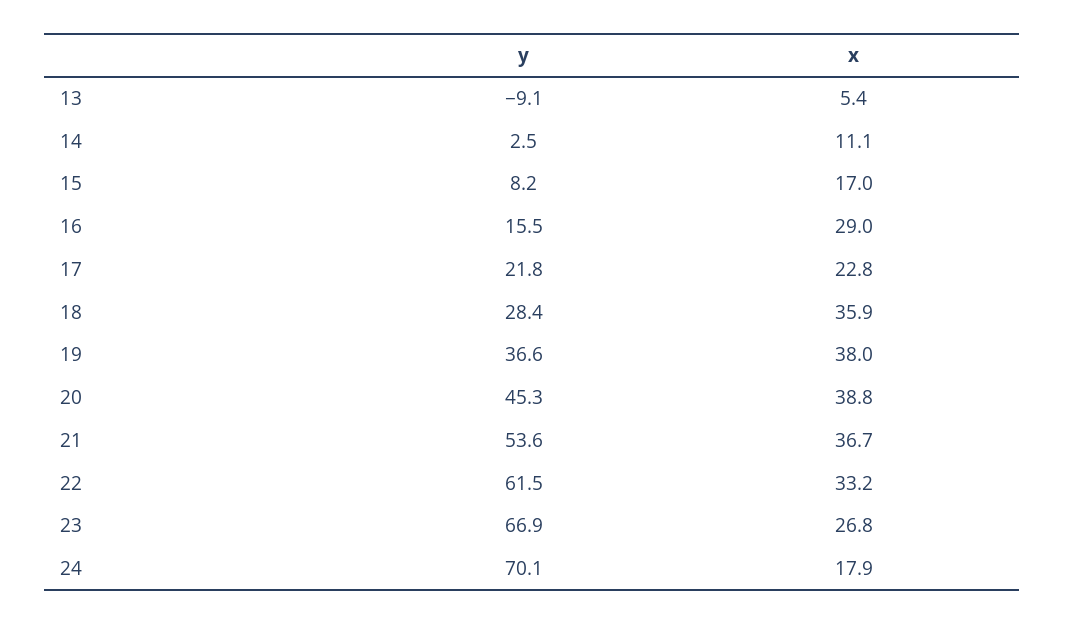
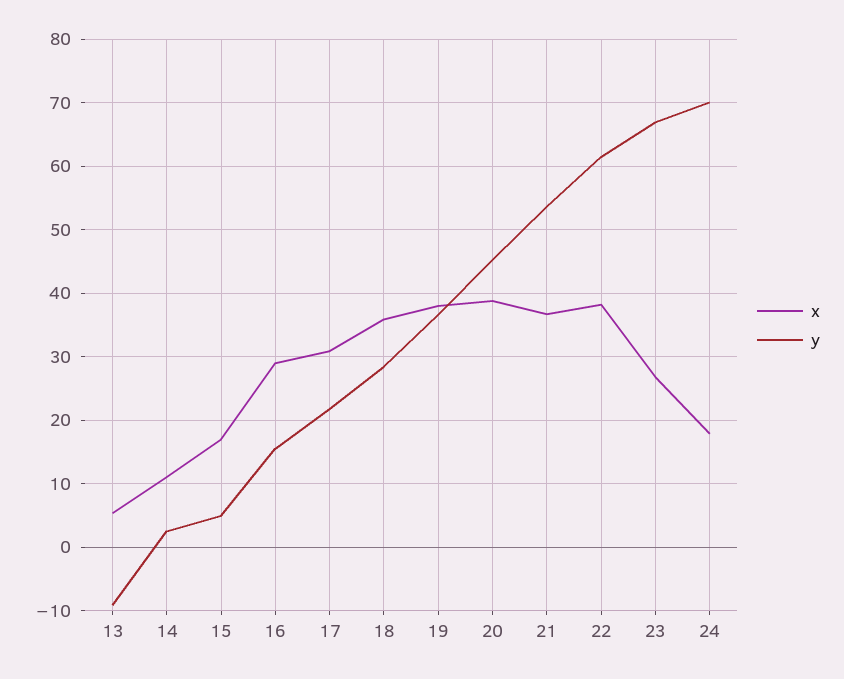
y, 15: 8.2 -> 5
x, 17: 22.8 -> 31
x, 22: 33.2 -> 38

